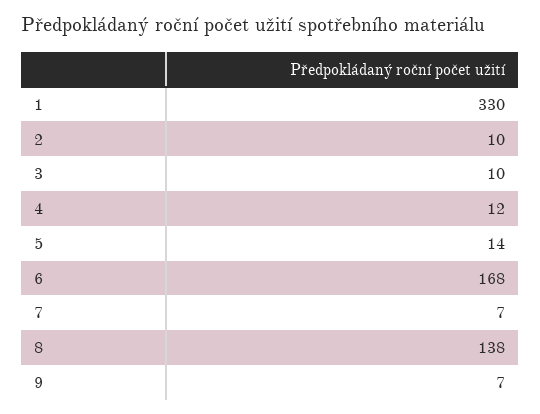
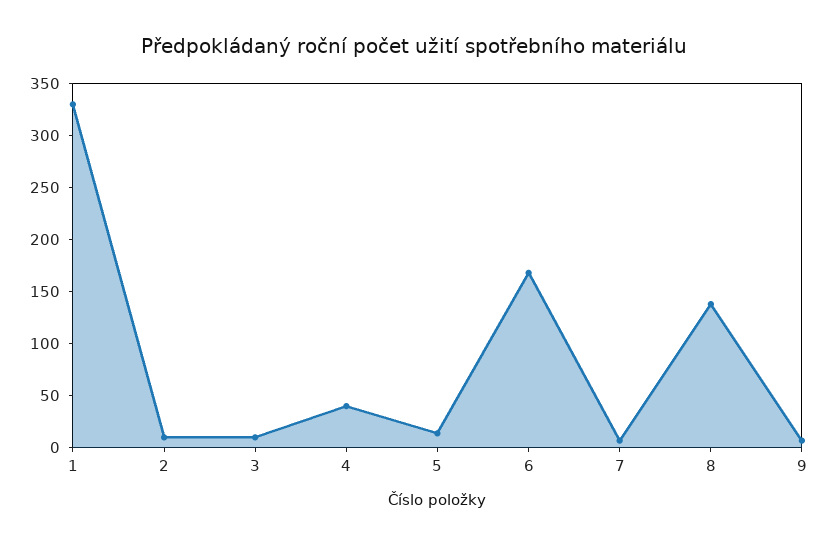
4: 12 -> 40

